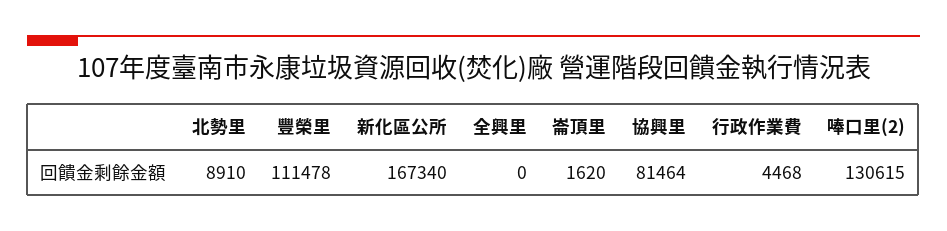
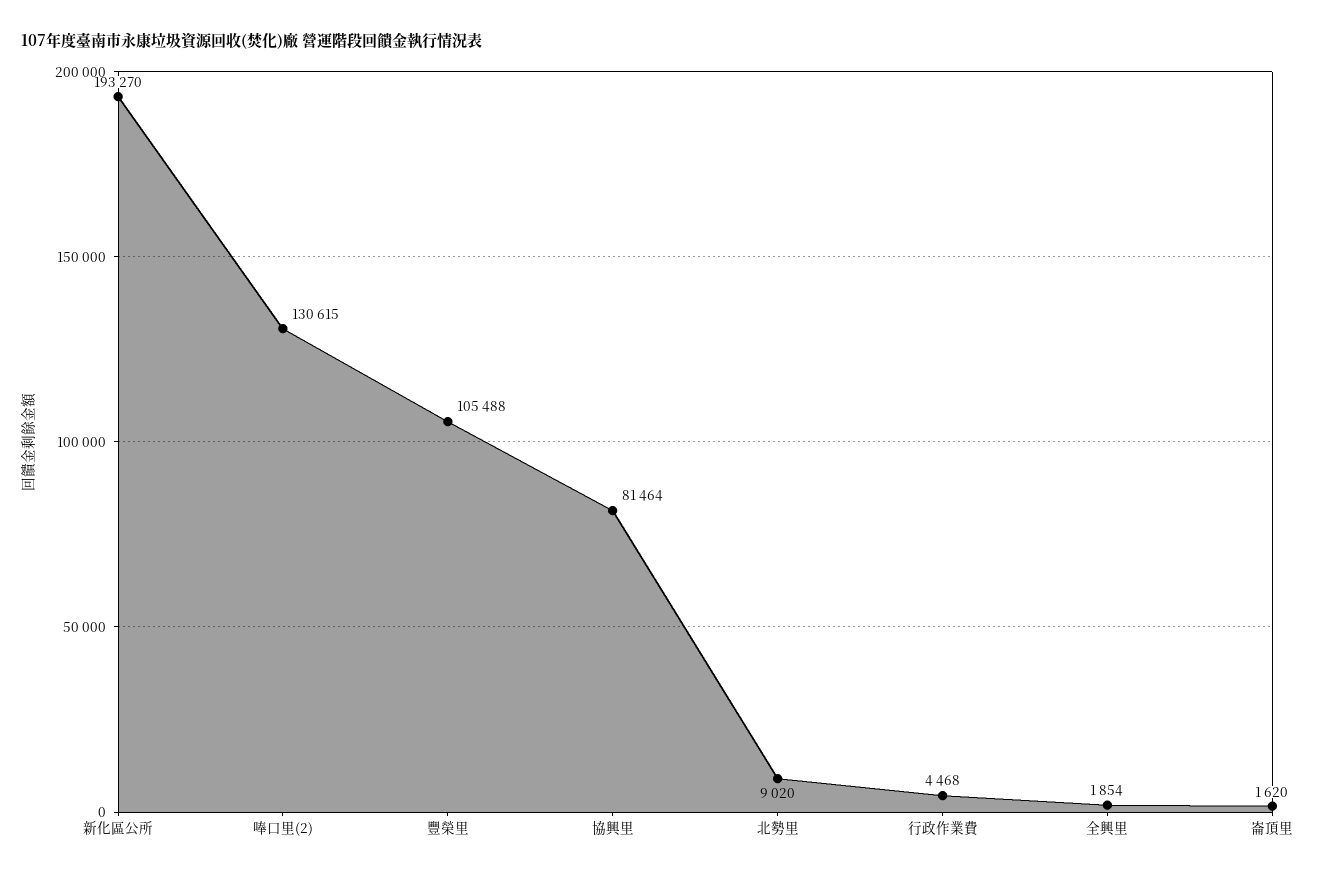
北勢里: 8910 -> 9020
豐榮里: 111478 -> 105488
新化區公所: 167340 -> 193270
全興里: 0 -> 1854

